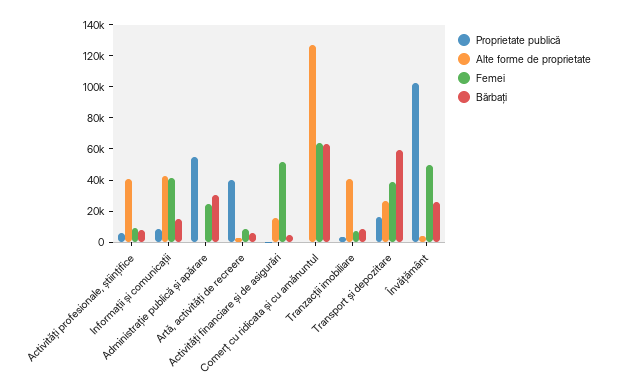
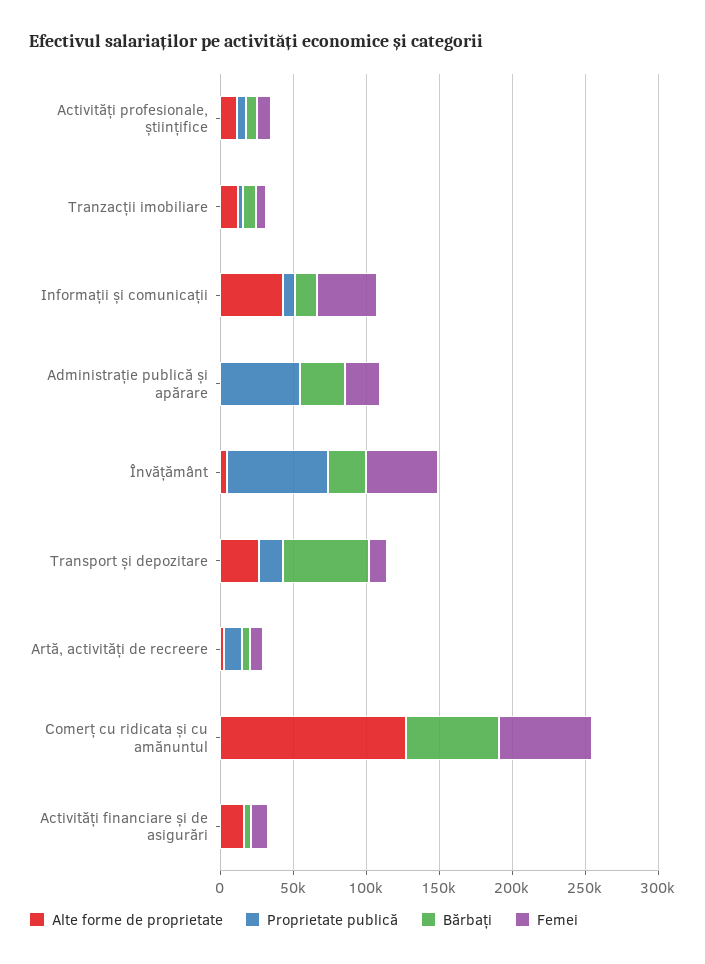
Alte forme de proprietate, Activități profesionale, științifice: 40000 -> 10000
Proprietate publică, Artă, activități de recreere: 40000 -> 10000
Femei, Activități financiare și de asigurări: 50000 -> 10000
Alte forme de proprietate, Tranzacții imobiliare: 40000 -> 10000
Femei, Transport și depozitare: 40000 -> 10000
Proprietate publică, Învățământ: 100000 -> 70000

